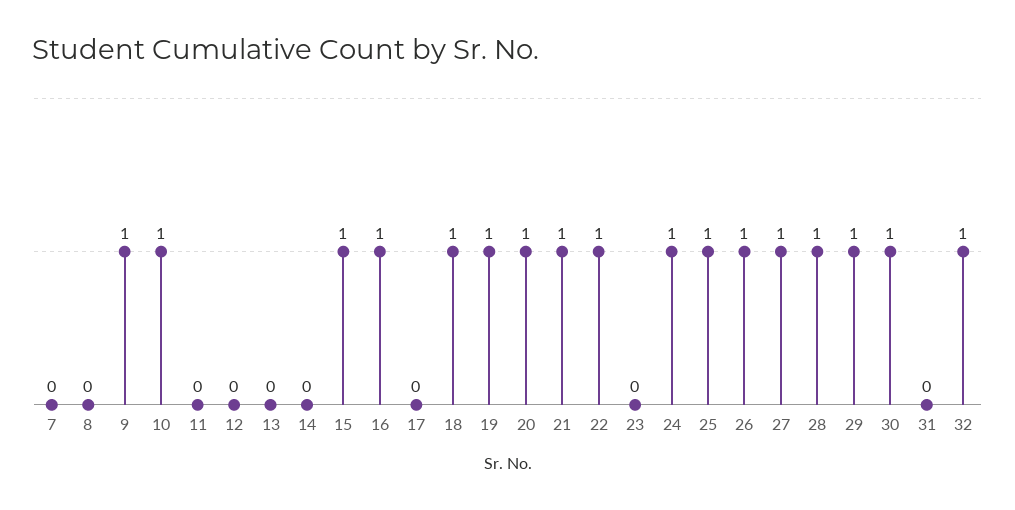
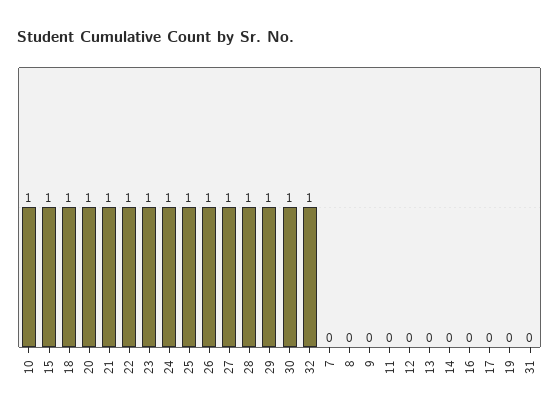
9: 1 -> 0
16: 1 -> 0
19: 1 -> 0
23: 0 -> 1

